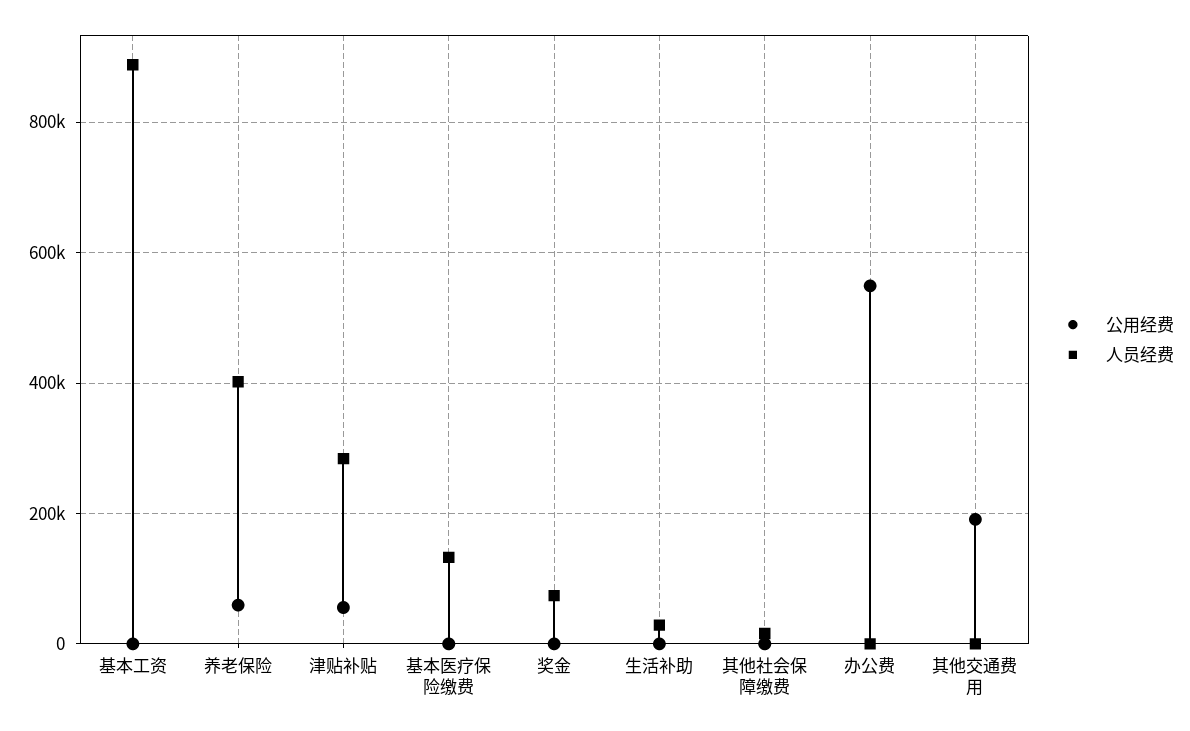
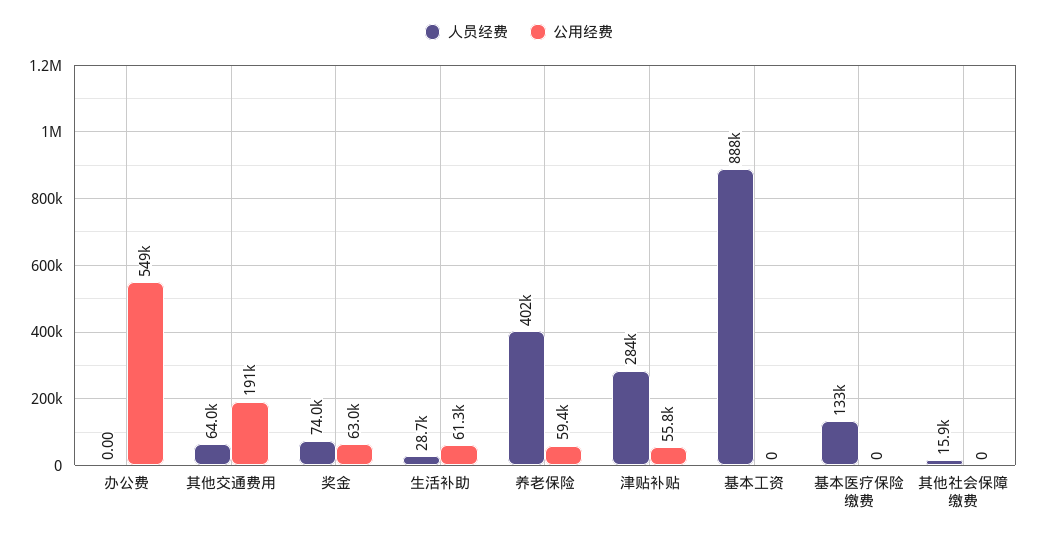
公用经费, 奖金: 0 -> 63000
公用经费, 生活补助: 0 -> 61300
人员经费, 其他交通费用: 0 -> 64000

